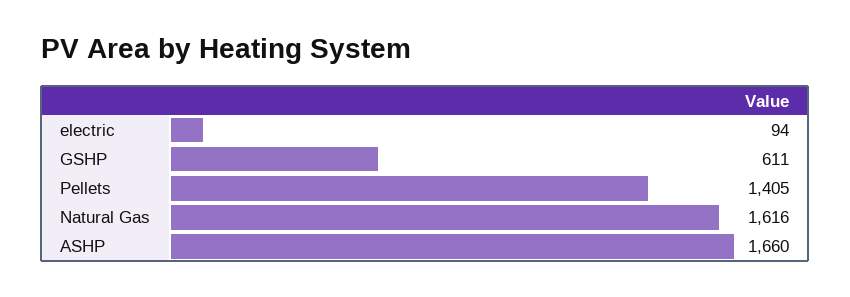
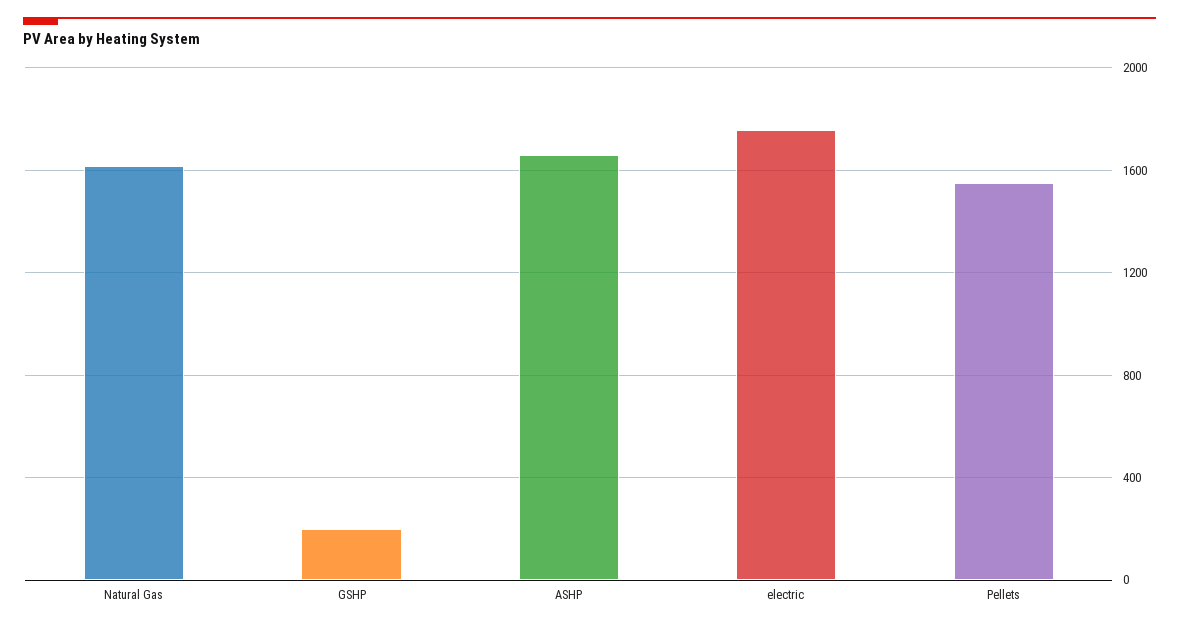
electric: 94 -> 1750
GSHP: 611 -> 200
Pellets: 1405 -> 1550

